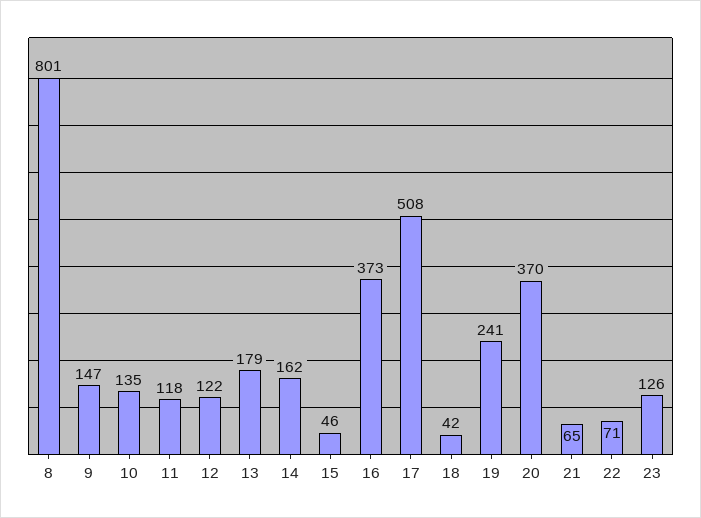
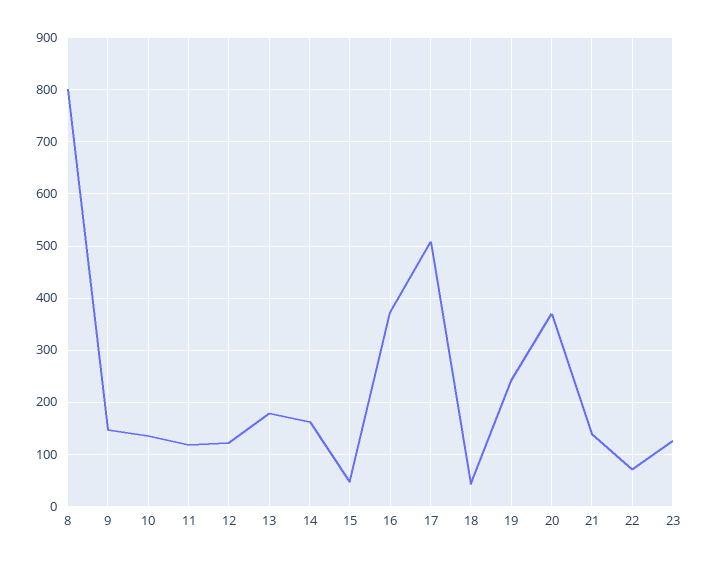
21: 65 -> 140

